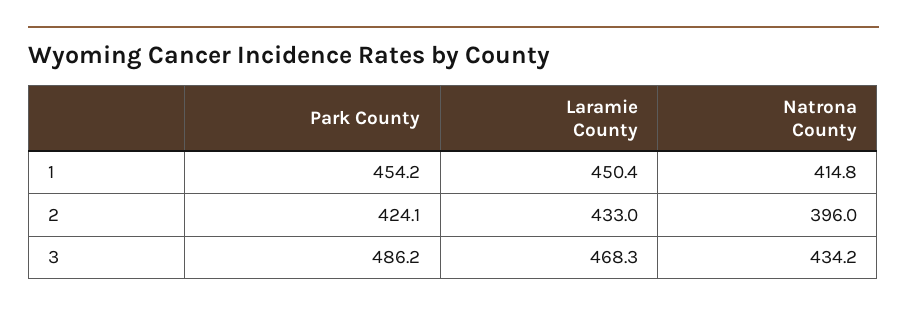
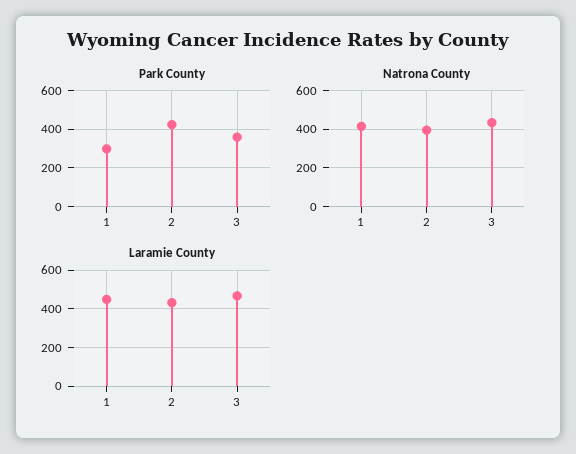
Park County, 1: 454.2 -> 300
Park County, 3: 486.2 -> 350

